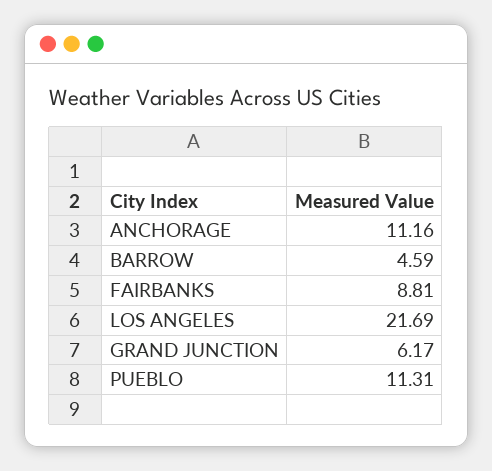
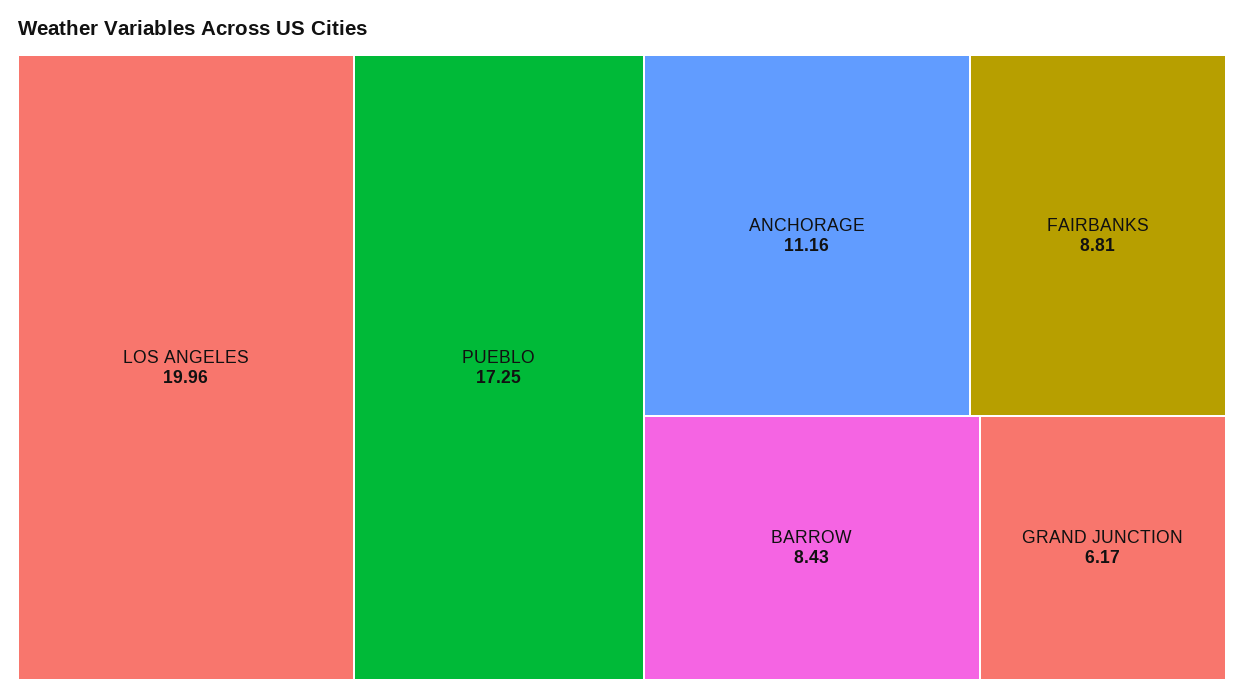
BARROW: 4.59 -> 8.43
LOS ANGELES: 21.69 -> 19.96
PUEBLO: 11.31 -> 17.25

